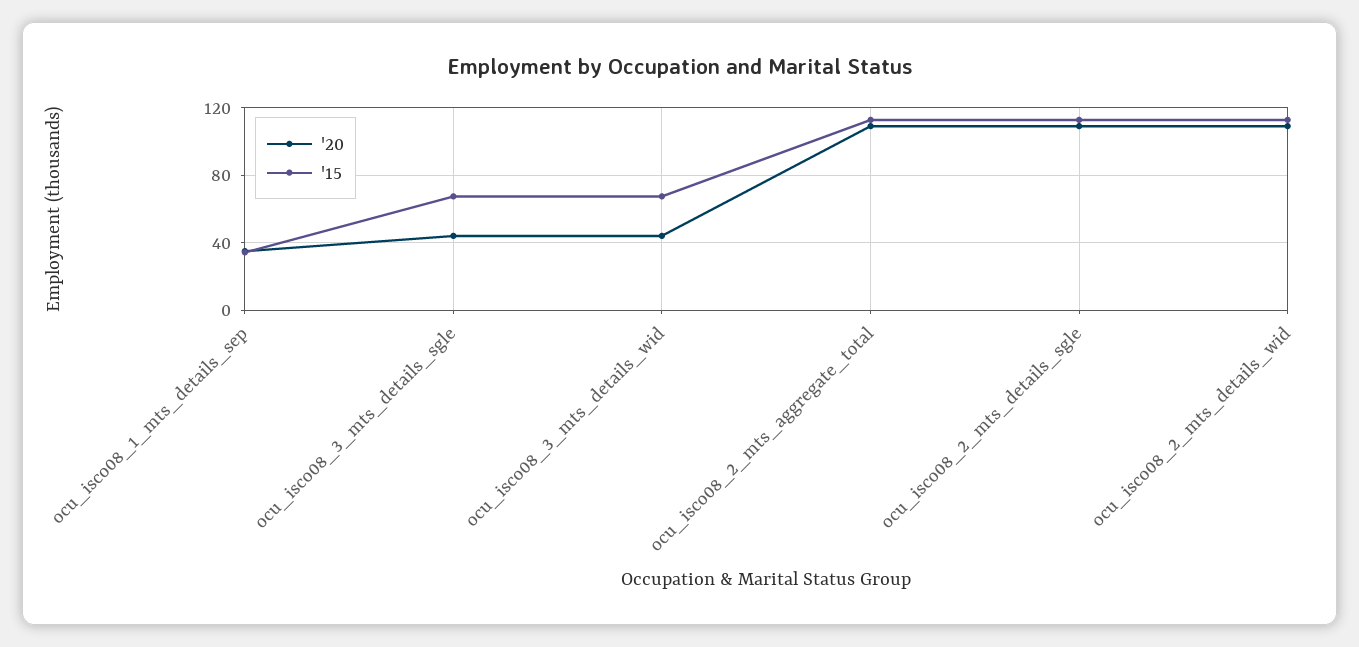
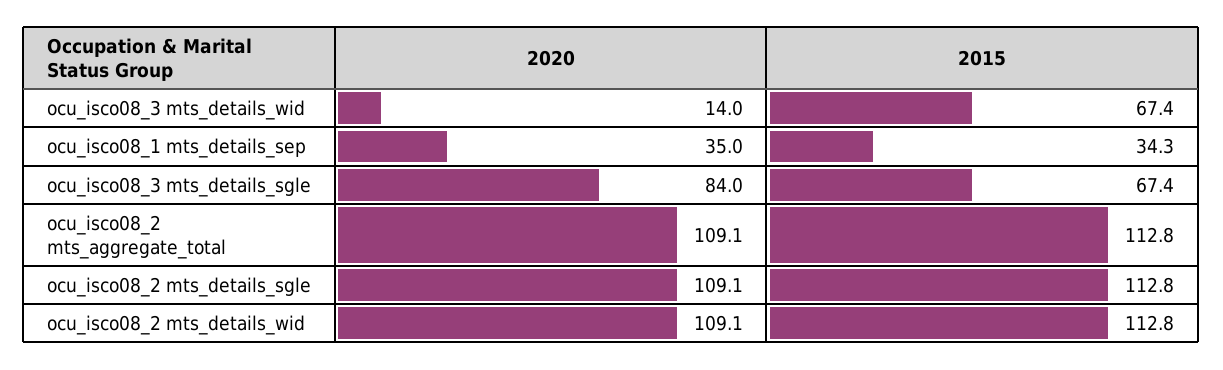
'20, ocu_isco08_3_mts_details_sgle: 45 -> 84
'20, ocu_isco08_3_mts_details_wid: 45 -> 14

